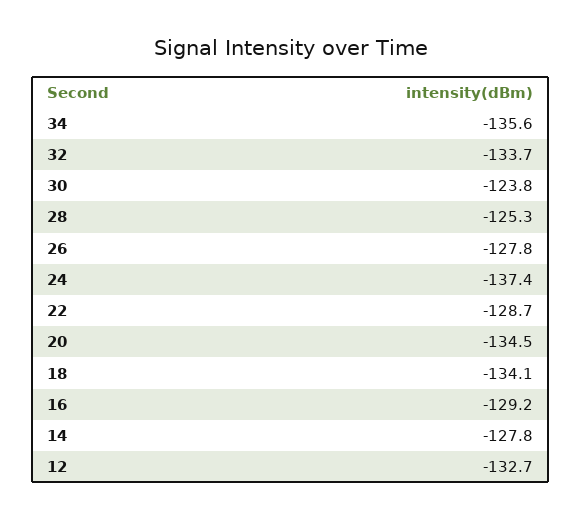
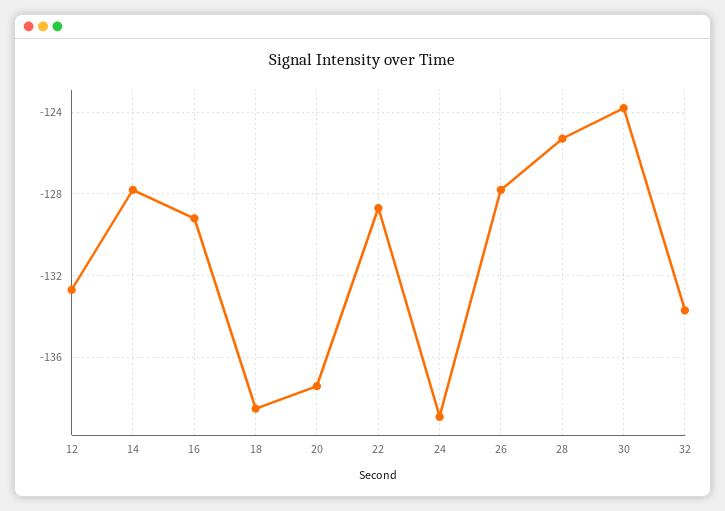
34: -135.6 -> none
24: -137.4 -> -139
20: -134.5 -> -137.5
18: -134.1 -> -138.5

